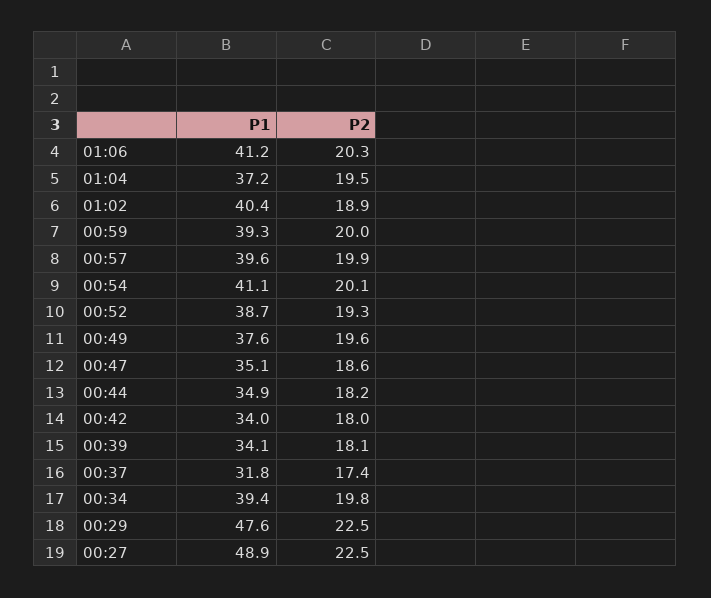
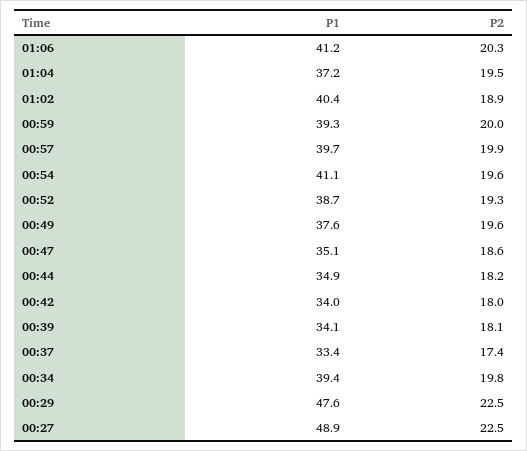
P1, 00:57: 39.6 -> 39.7
P2, 00:54: 20.1 -> 19.6
P1, 00:37: 31.8 -> 33.4

